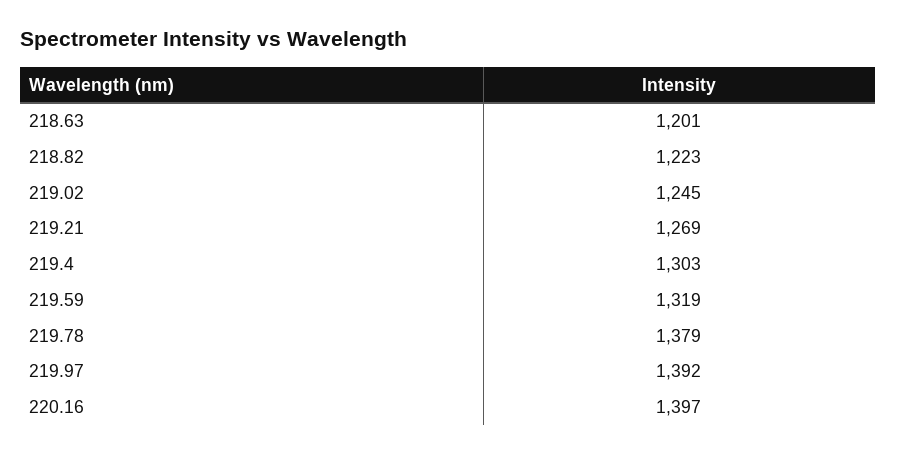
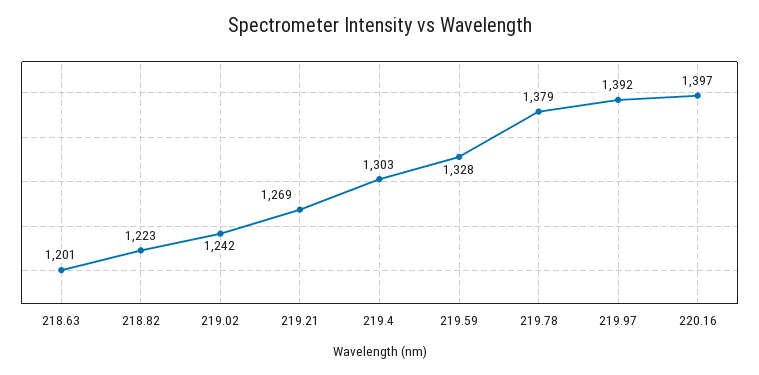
219.02: 1245 -> 1242
219.59: 1319 -> 1328

